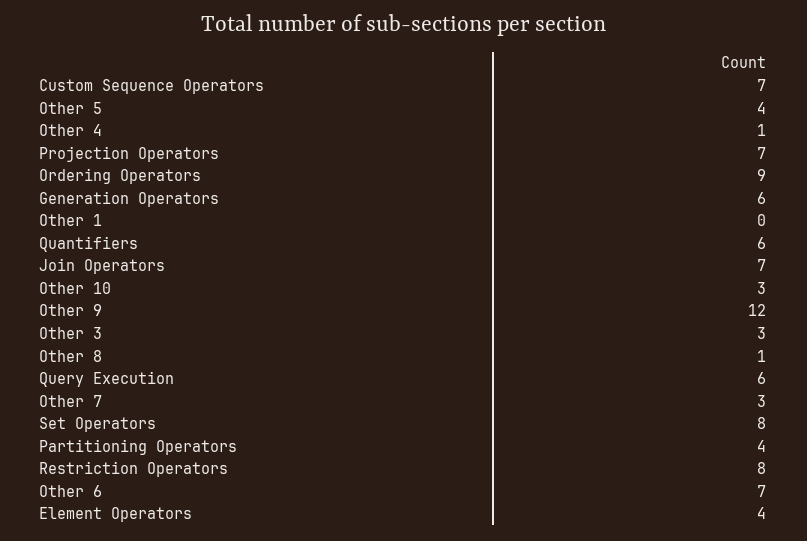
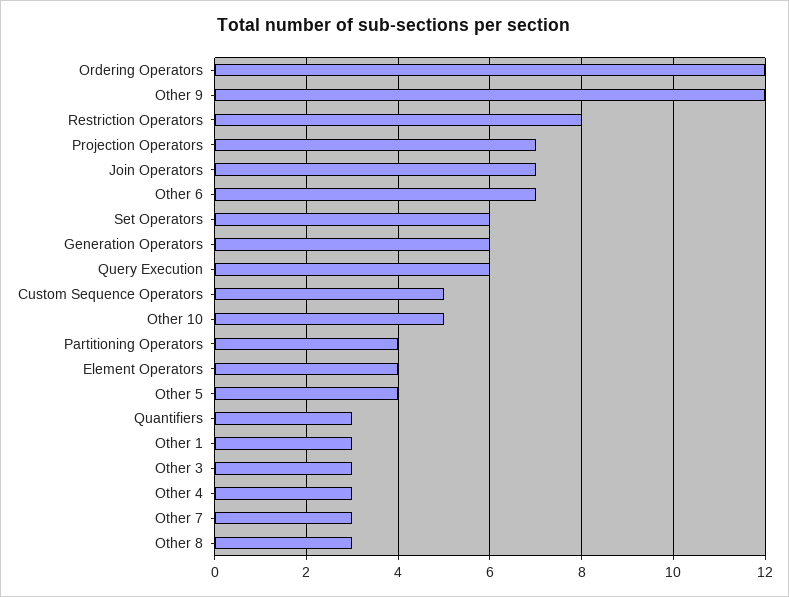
Custom Sequence Operators: 7 -> 5
Other 4: 1 -> 3
Ordering Operators: 9 -> 12
Other 1: 0 -> 3
Quantifiers: 6 -> 3
Other 10: 3 -> 5
Other 8: 1 -> 3
Set Operators: 8 -> 6

